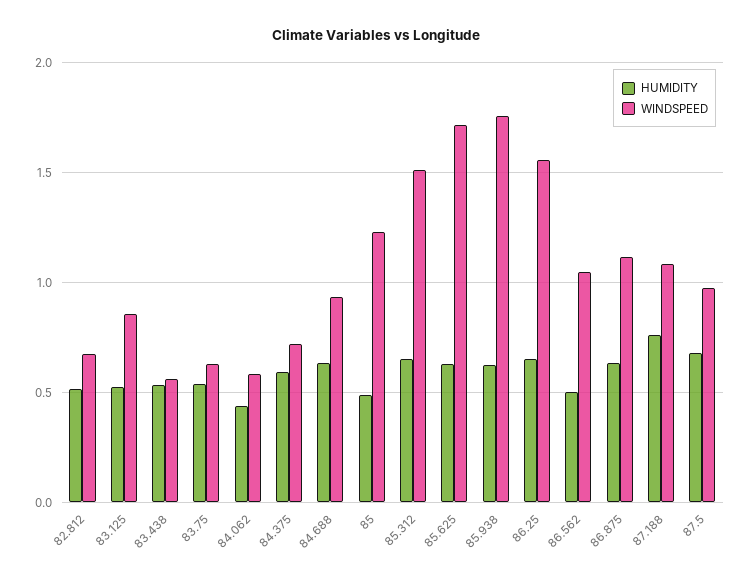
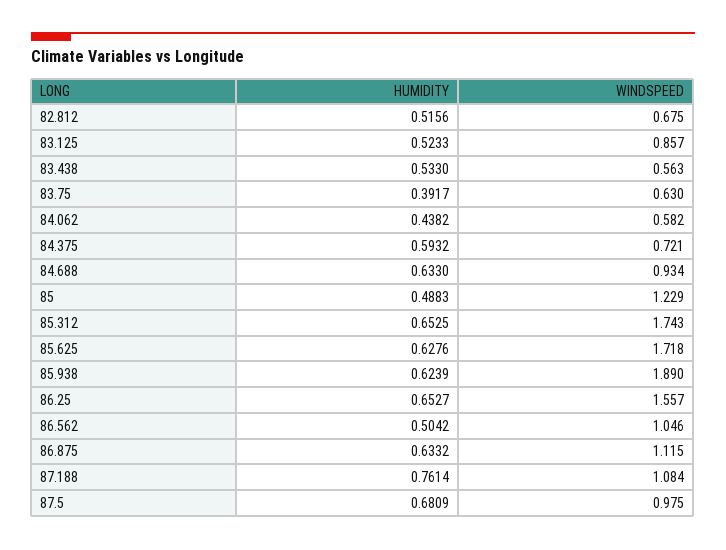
HUMIDITY, 83.75: 0.55 -> 0.3917
WINDSPEED, 85.312: 1.5 -> 1.743
WINDSPEED, 85.938: 1.75 -> 1.89

